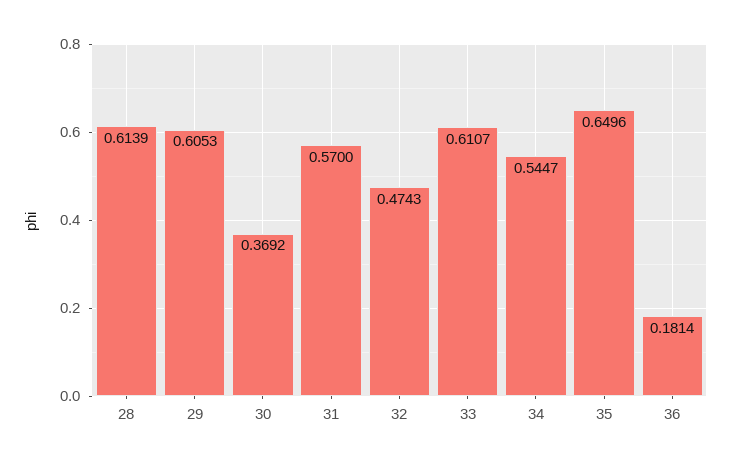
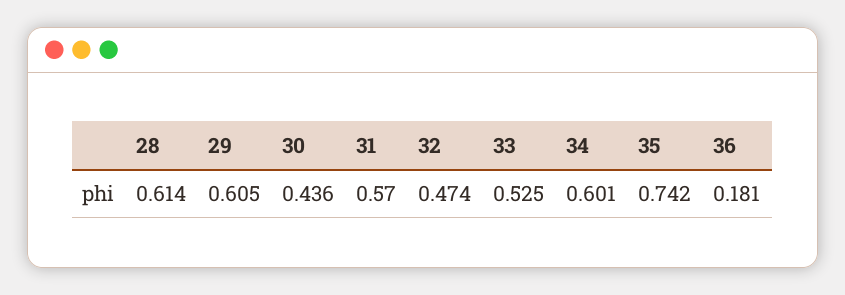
30: 0.3692 -> 0.436
33: 0.6107 -> 0.525
34: 0.5447 -> 0.601
35: 0.6496 -> 0.742

